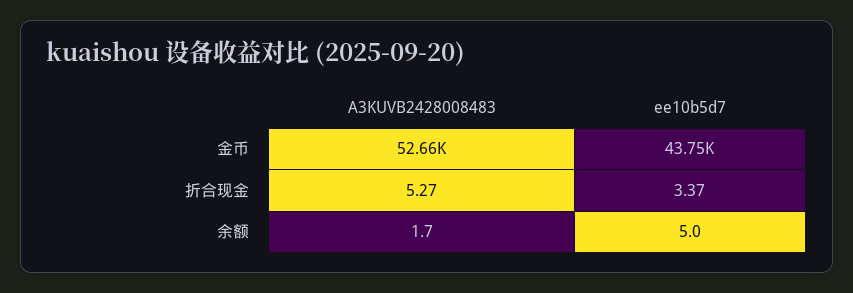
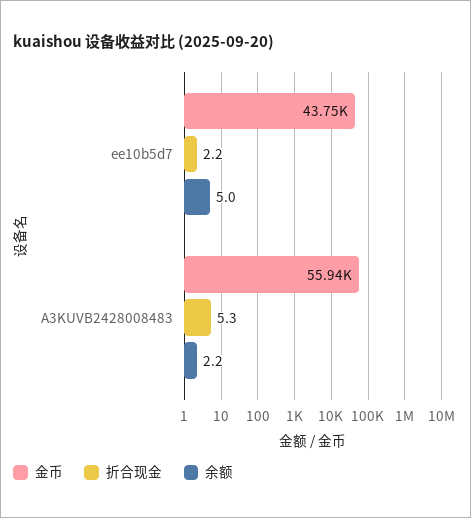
金币, A3KUVB2428008483: 52660 -> 55940
折合现金, ee10b5d7: 3.37 -> 2.2
余额, A3KUVB2428008483: 1.7 -> 2.2

